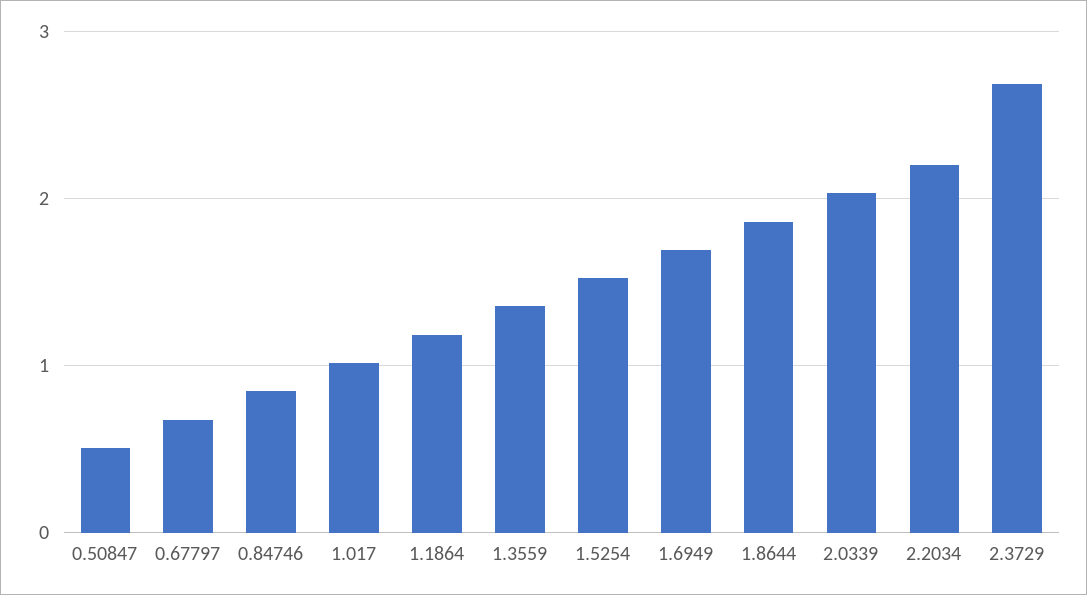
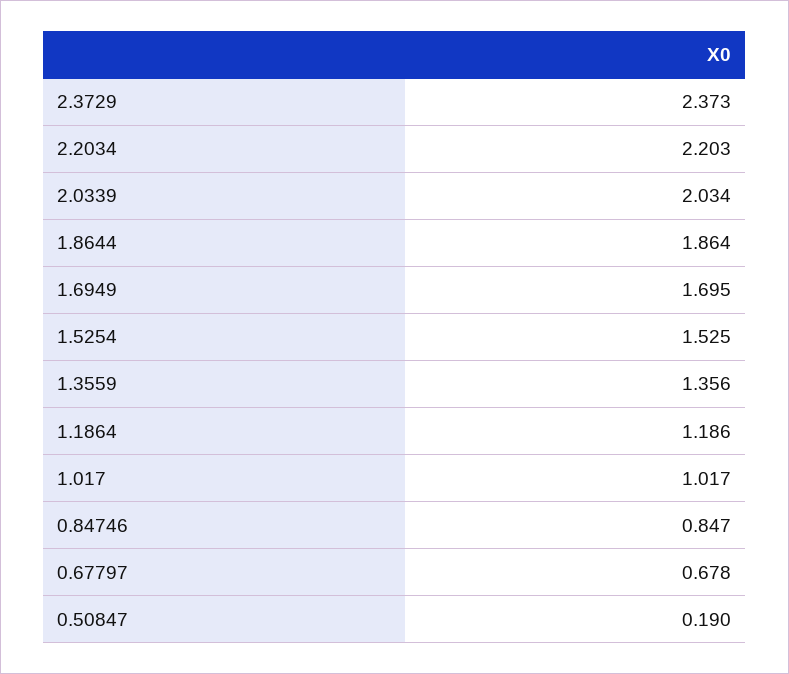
0.50847: 0.5 -> 0.19
2.3729: 2.7 -> 2.373

